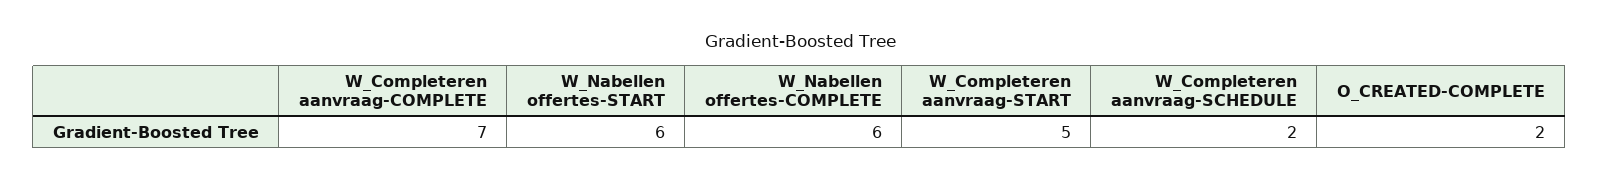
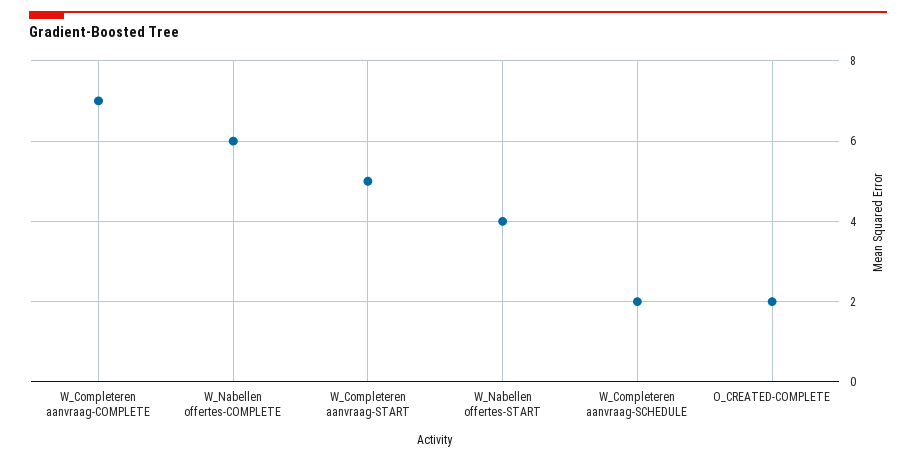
W_Nabellen offertes-START: 6 -> 4

